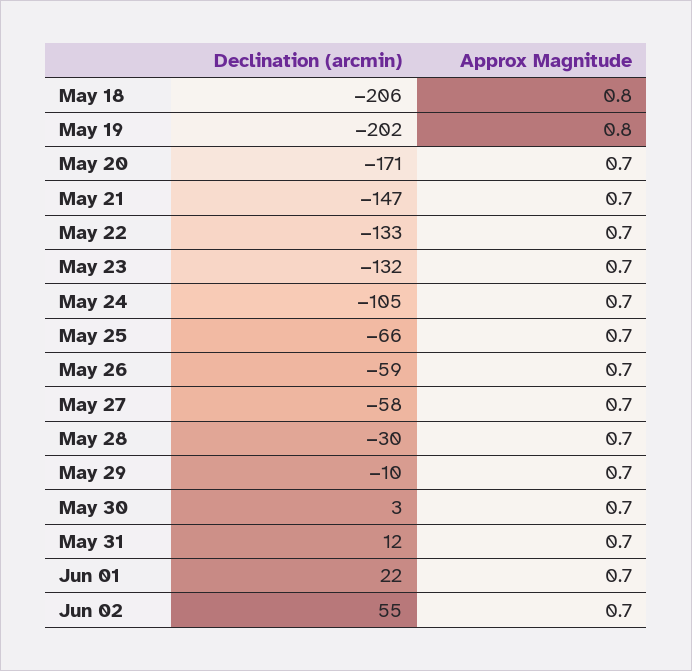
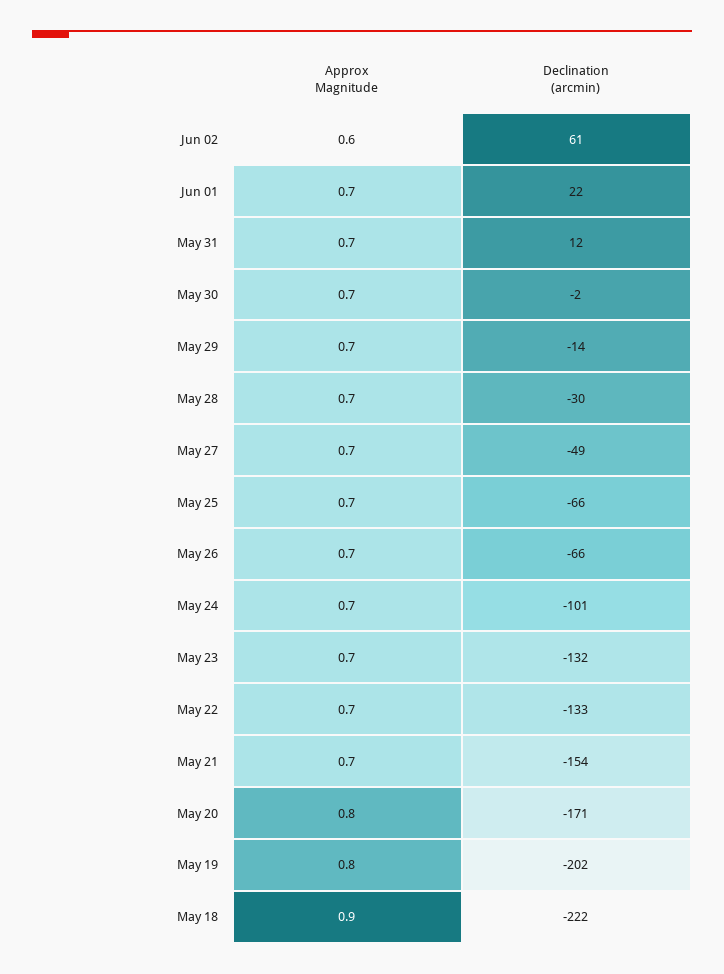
Declination (arcmin), May 18: -206 -> -222
Approx Magnitude, May 18: 0.8 -> 0.9
Approx Magnitude, May 20: 0.7 -> 0.8
Declination (arcmin), May 21: -147 -> -154
Declination (arcmin), May 24: -105 -> -101
Declination (arcmin), May 26: -59 -> -66
Declination (arcmin), May 27: -58 -> -49
Declination (arcmin), May 29: -10 -> -14
Declination (arcmin), May 30: 3 -> -2
Declination (arcmin), Jun 02: 55 -> 61
Approx Magnitude, Jun 02: 0.7 -> 0.6

